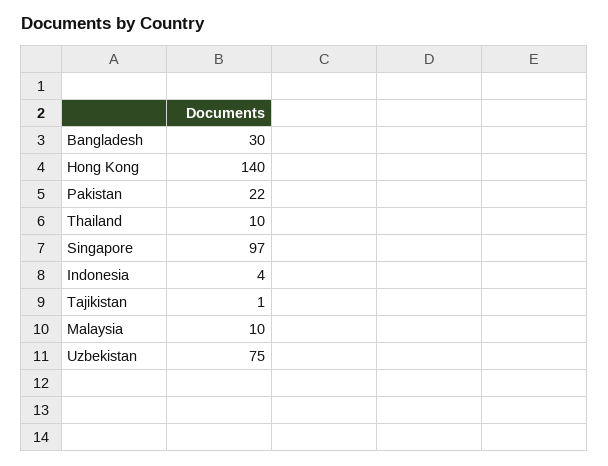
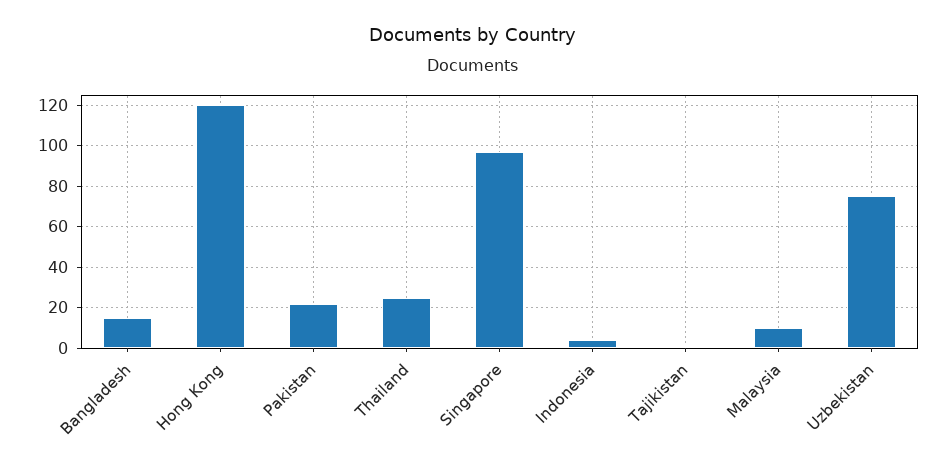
Bangladesh: 30 -> 15
Hong Kong: 140 -> 120
Thailand: 10 -> 25

